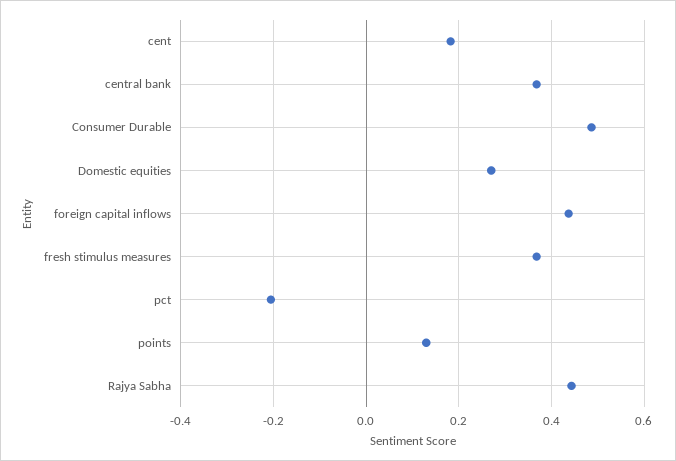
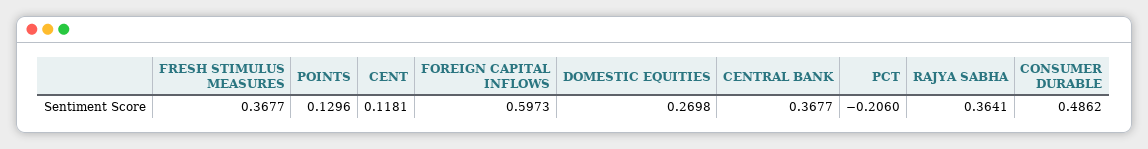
cent: 0.18 -> 0.1181
foreign capital inflows: 0.44 -> 0.5973
Rajya Sabha: 0.44 -> 0.3641

